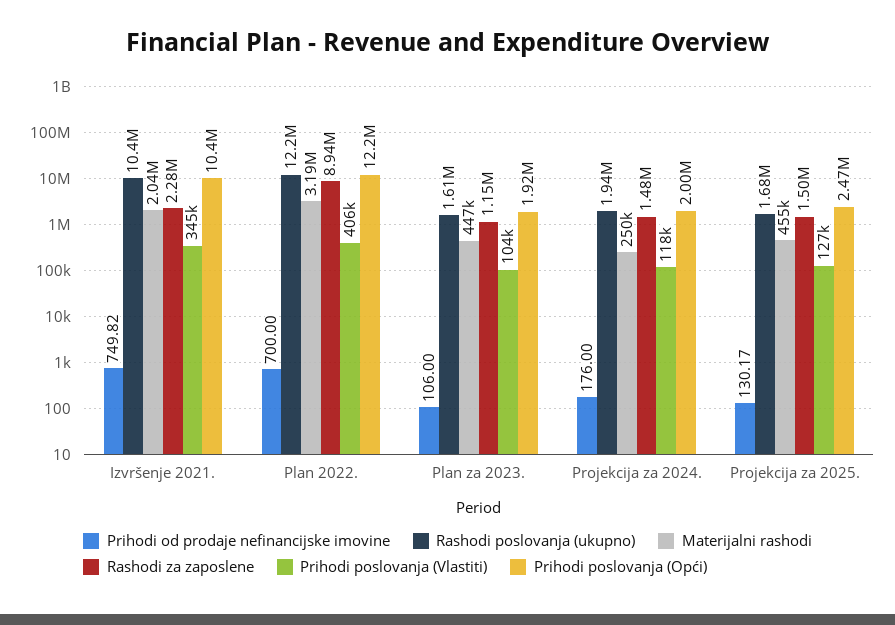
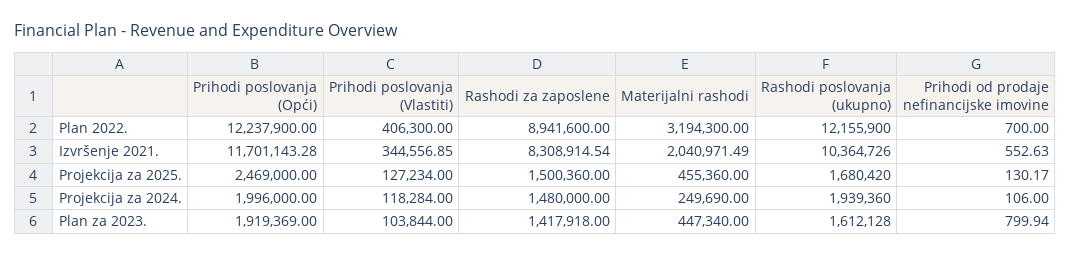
Prihodi od prodaje nefinancijske imovine, Izvršenje 2021.: 749.82 -> 552.63
Rashodi za zaposlene, Izvršenje 2021.: 2280000 -> 8308914.54
Prihodi poslovanja (Opći), Izvršenje 2021.: 10400000 -> 11701143.28
Prihodi od prodaje nefinancijske imovine, Plan za 2023.: 106 -> 799.94
Rashodi za zaposlene, Plan za 2023.: 1150000 -> 1417918
Prihodi od prodaje nefinancijske imovine, Projekcija za 2024.: 176 -> 106

